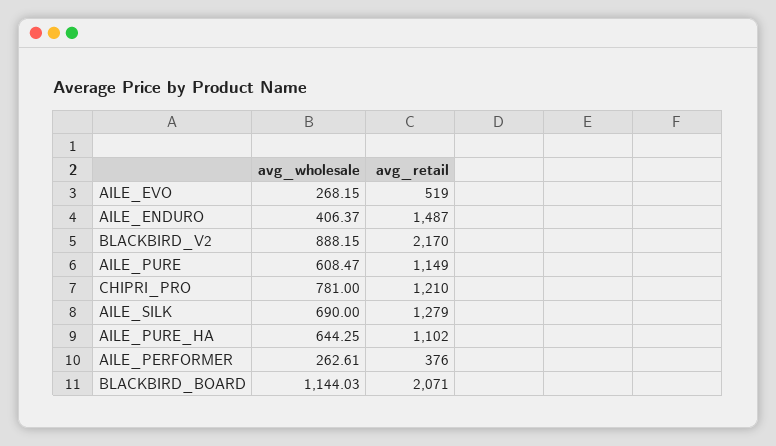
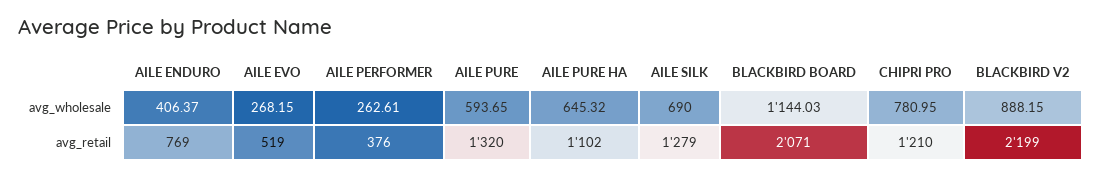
avg_retail, AILE_ENDURO: 1487 -> 769
avg_retail, BLACKBIRD_V2: 2170 -> 2199
avg_wholesale, AILE_PURE: 608.47 -> 593.65
avg_retail, AILE_PURE: 1149 -> 1320
avg_wholesale, CHIPRI_PRO: 781 -> 780.95
avg_wholesale, AILE_PURE_HA: 644.25 -> 645.32

